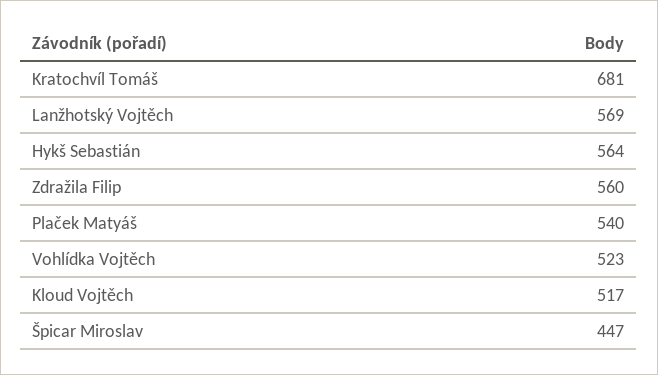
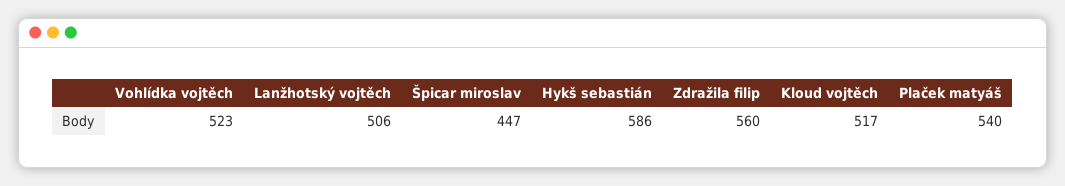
Kratochvíl Tomáš: 681 -> none
Lanžhotský Vojtěch: 569 -> 506
Hykš Sebastián: 564 -> 586

